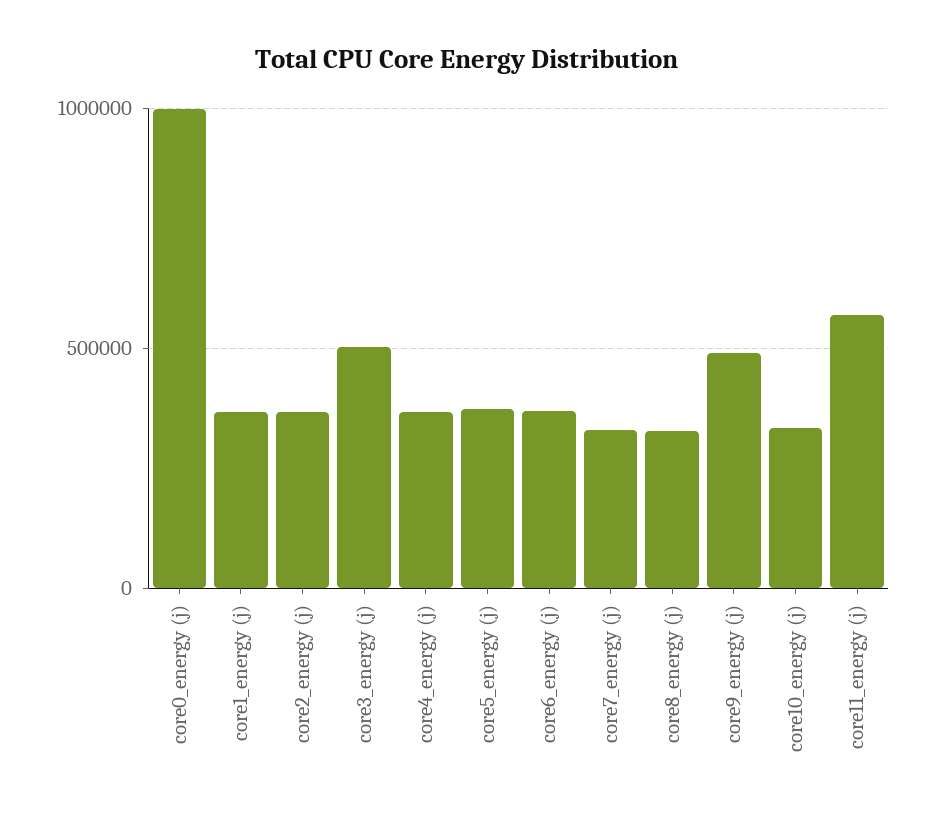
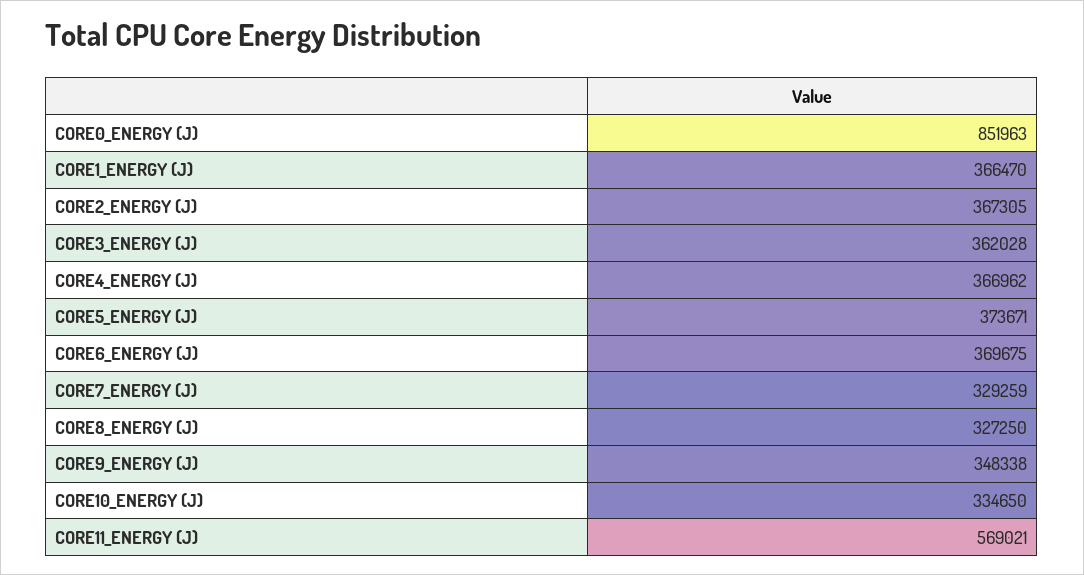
core0_energy (j): 1000000 -> 851963
core3_energy (j): 500000 -> 362028
core9_energy (j): 500000 -> 348338

